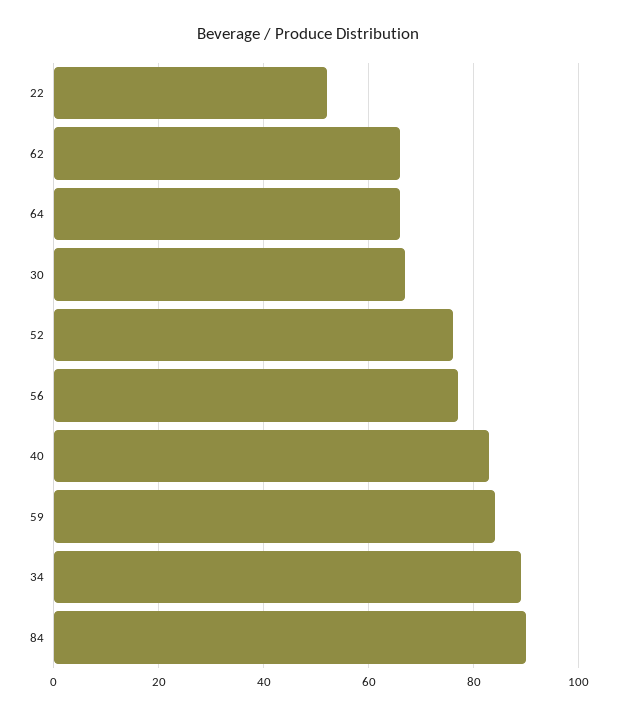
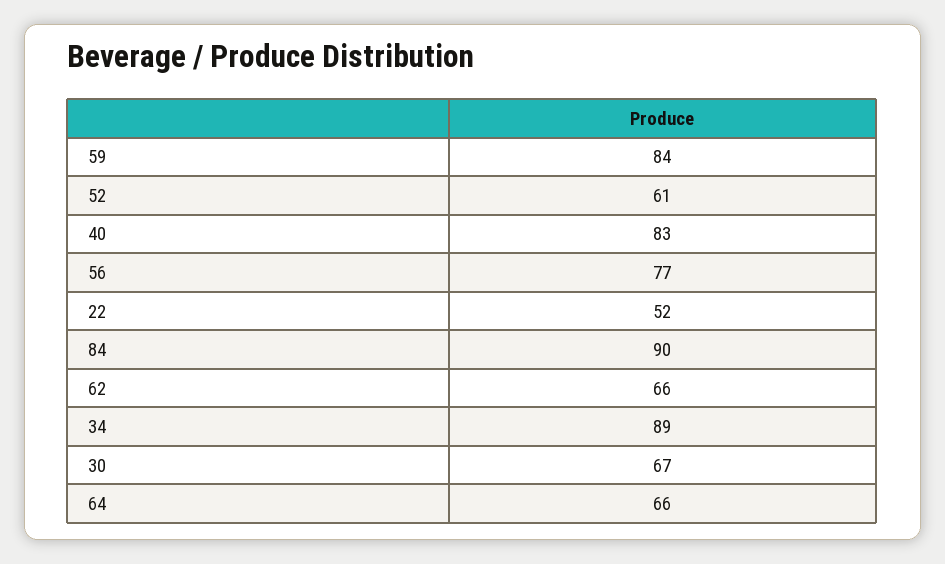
52: 75 -> 61

